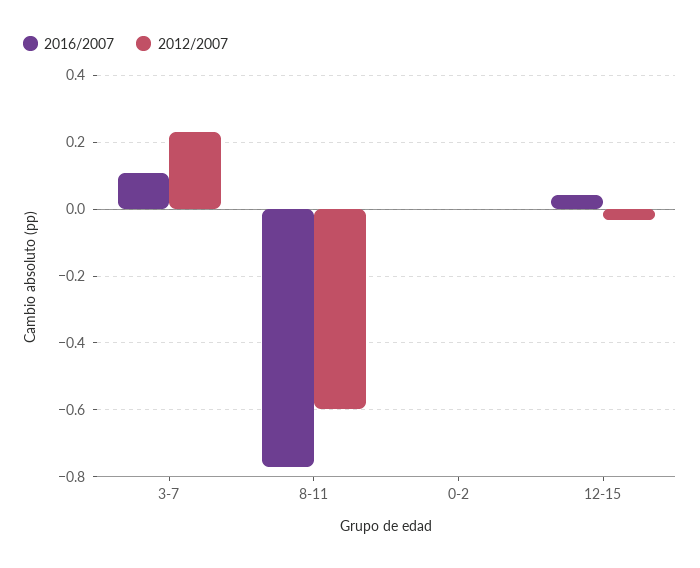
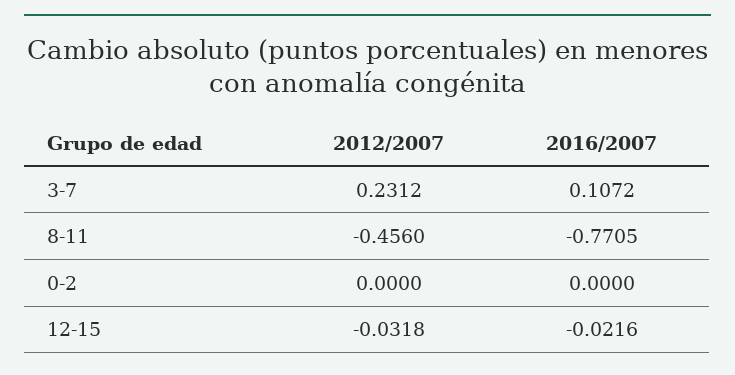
2012/2007, 8-11: -0.6 -> -0.456
2016/2007, 12-15: 0.04 -> -0.0216

